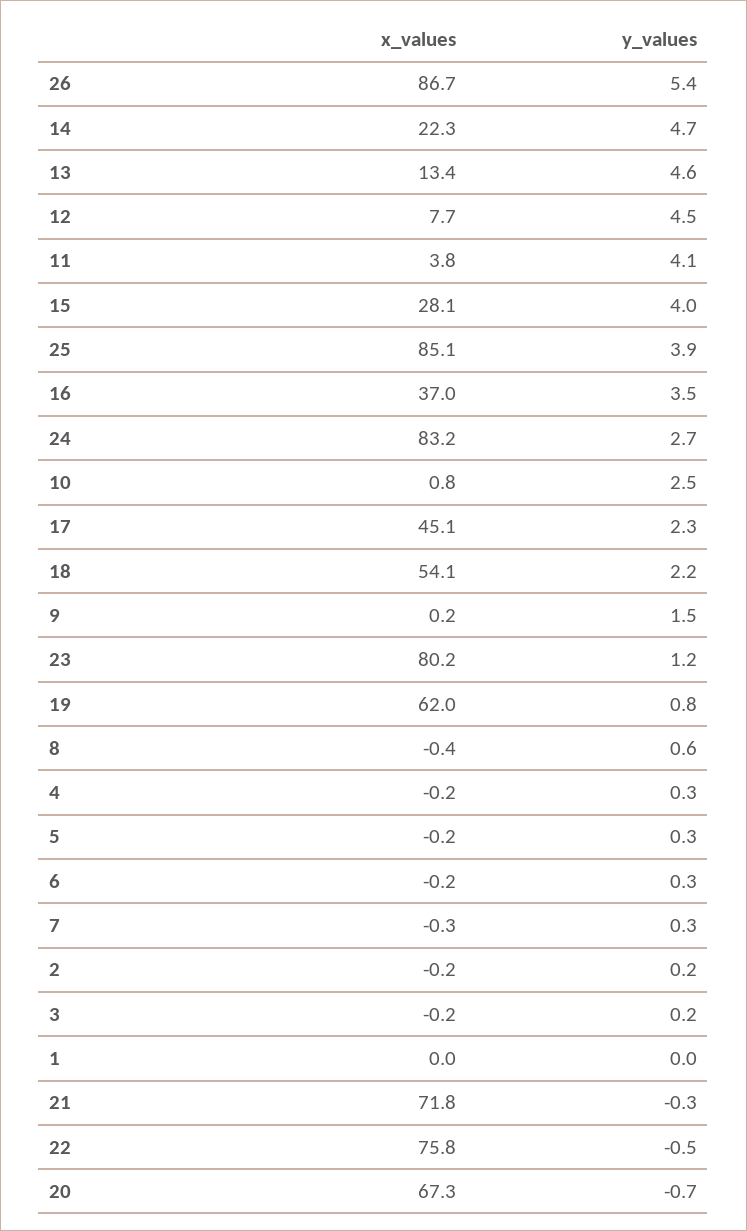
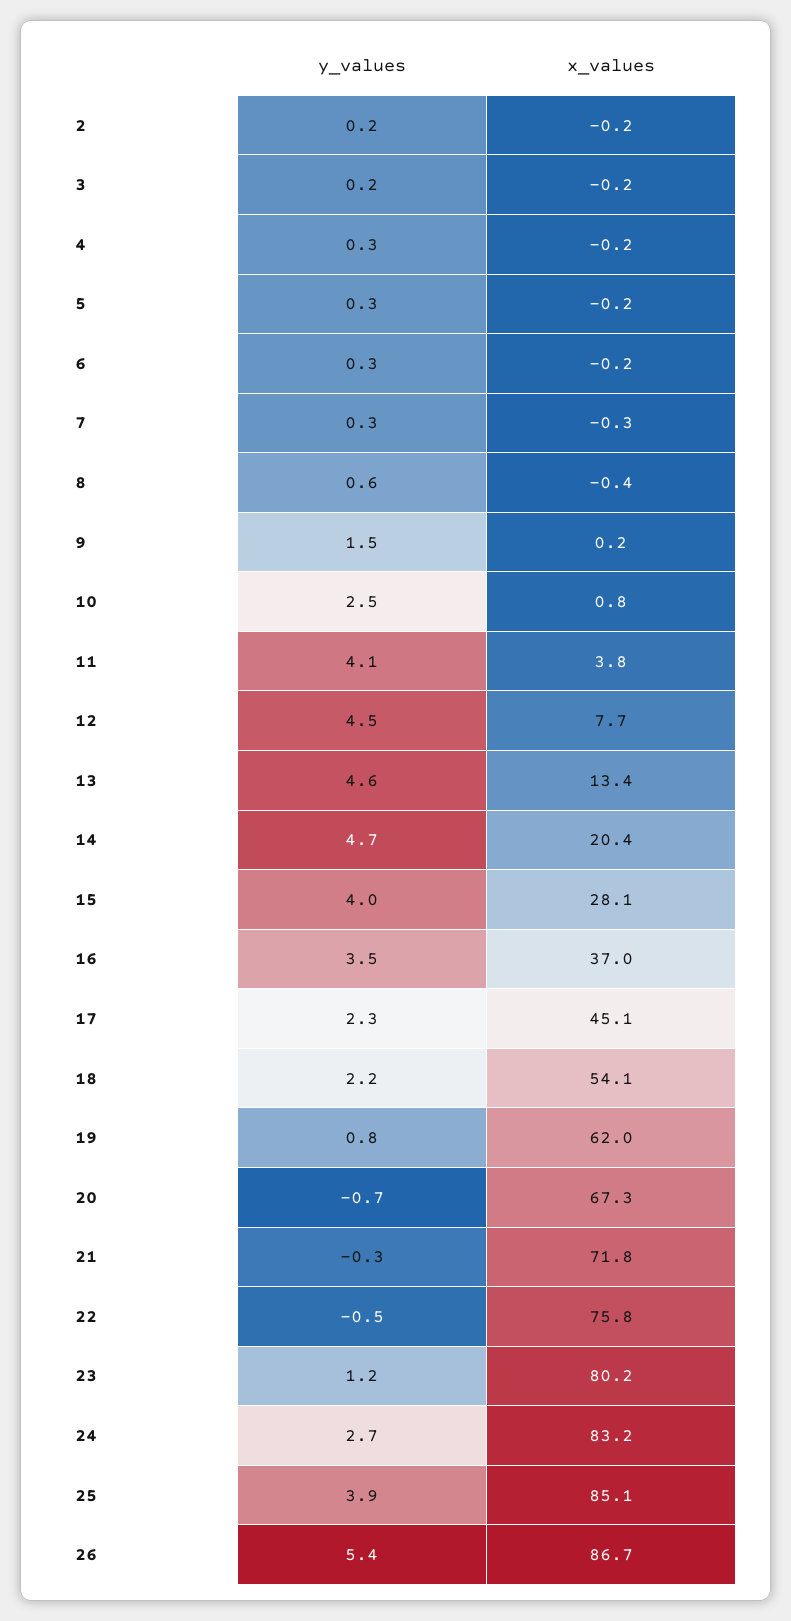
x_values, 14: 22.3 -> 20.4
x_values, 1: 0 -> none
y_values, 1: 0 -> none

